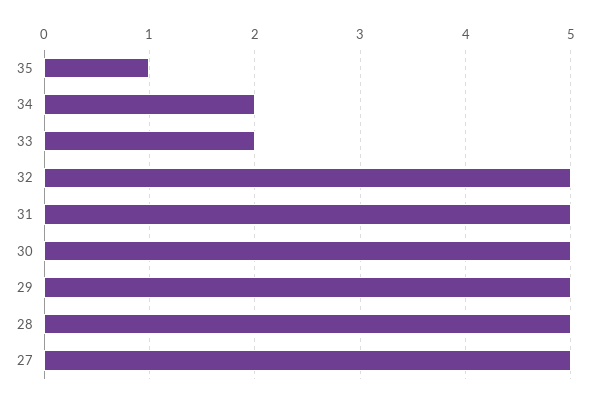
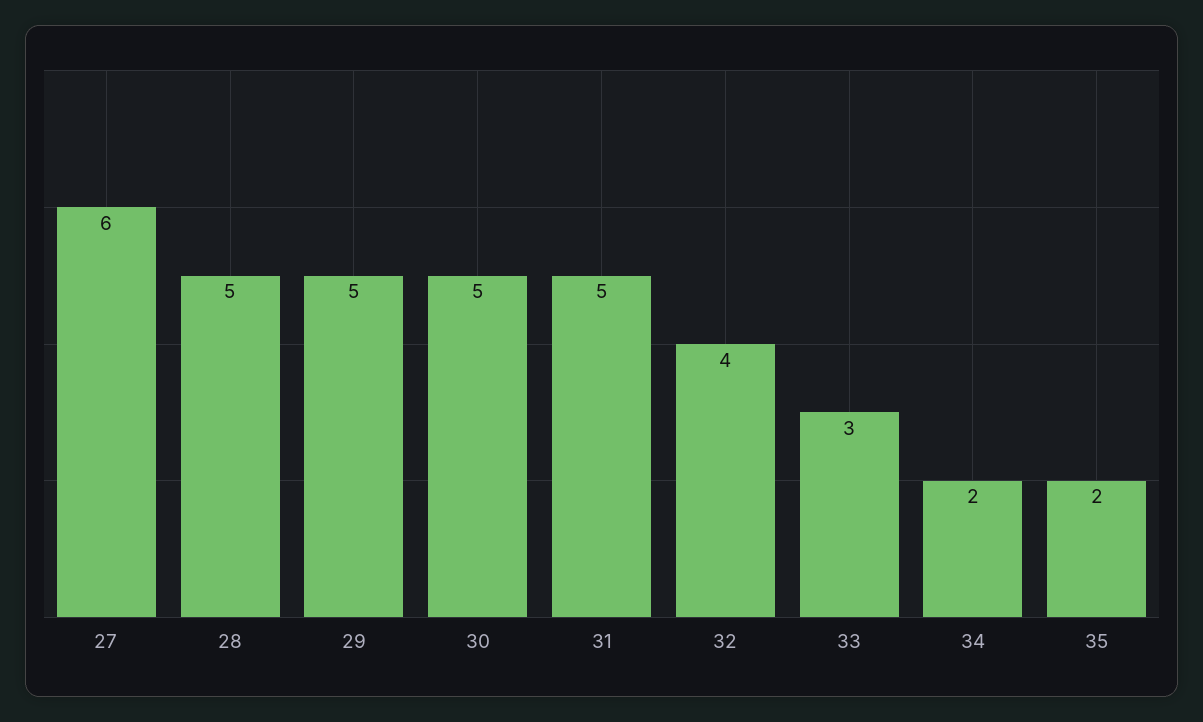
35: 1 -> 2
33: 2 -> 3
32: 5 -> 4
27: 5 -> 6

